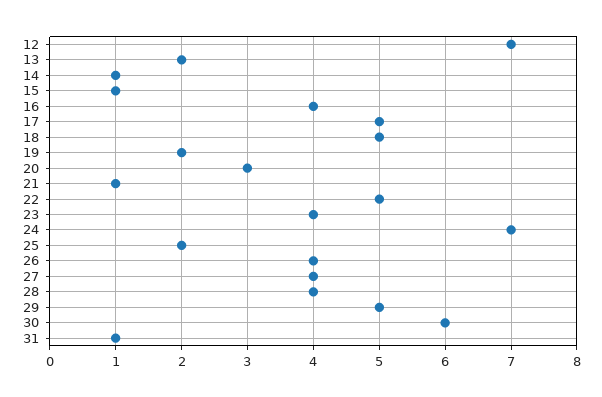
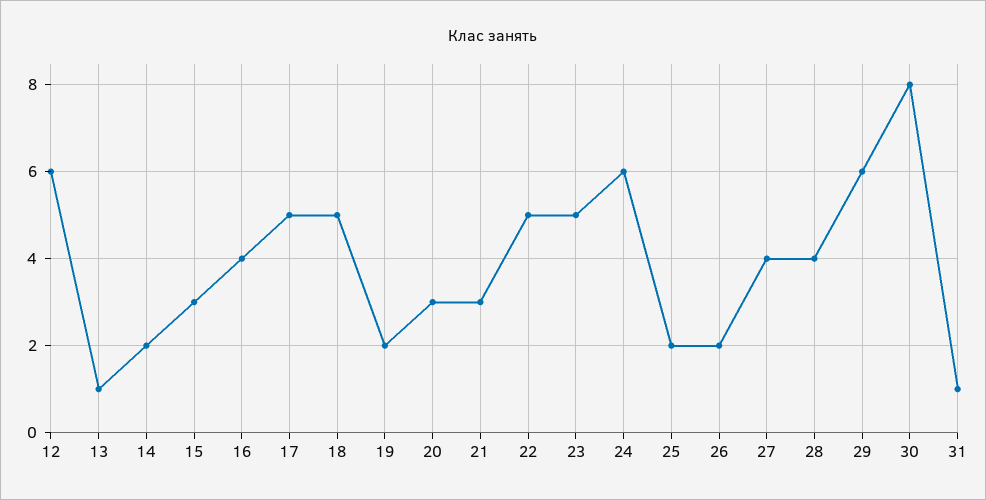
12: 7 -> 6
13: 2 -> 1
14: 1 -> 2
15: 1 -> 3
21: 1 -> 3
23: 4 -> 5
24: 7 -> 6
26: 4 -> 2
29: 5 -> 6
30: 6 -> 8

